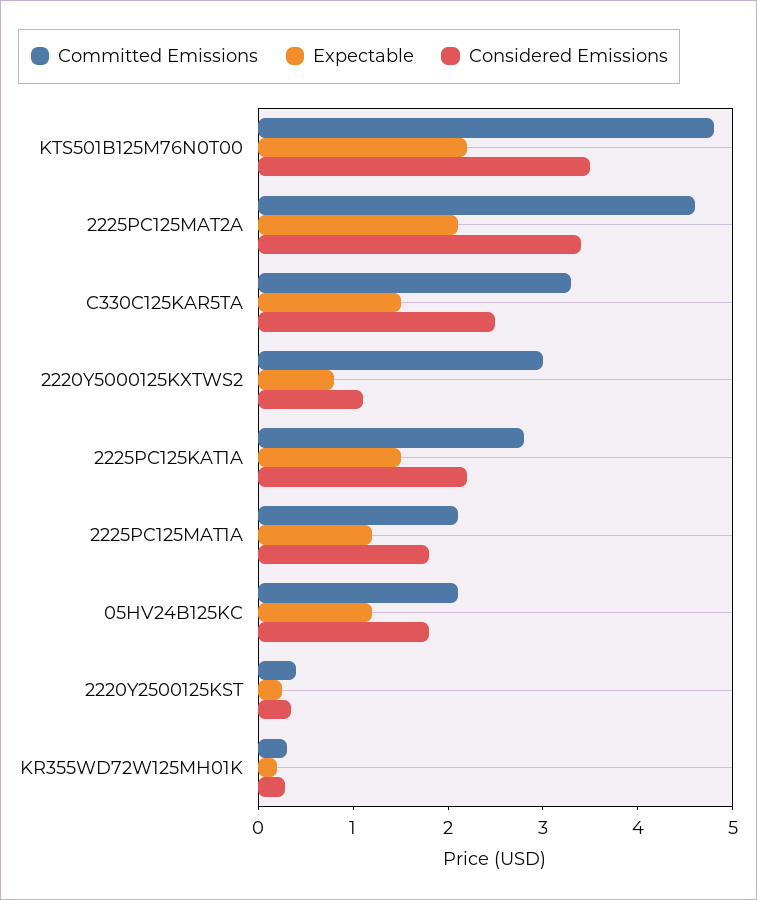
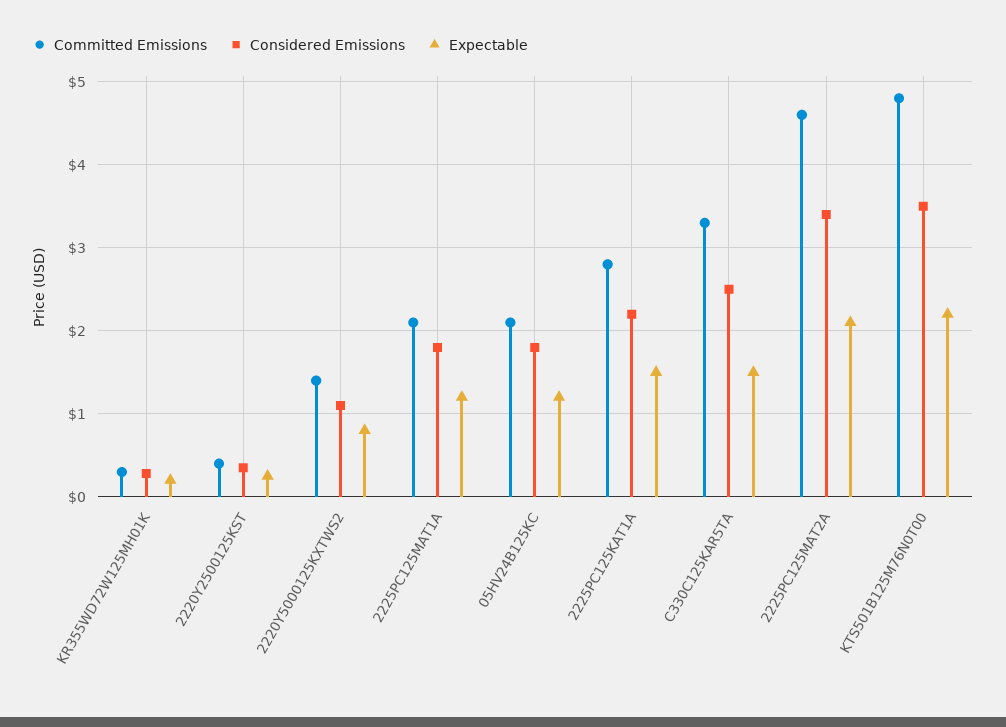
Committed Emissions, 2220Y5000125KXTWS2: 3 -> 1.4

